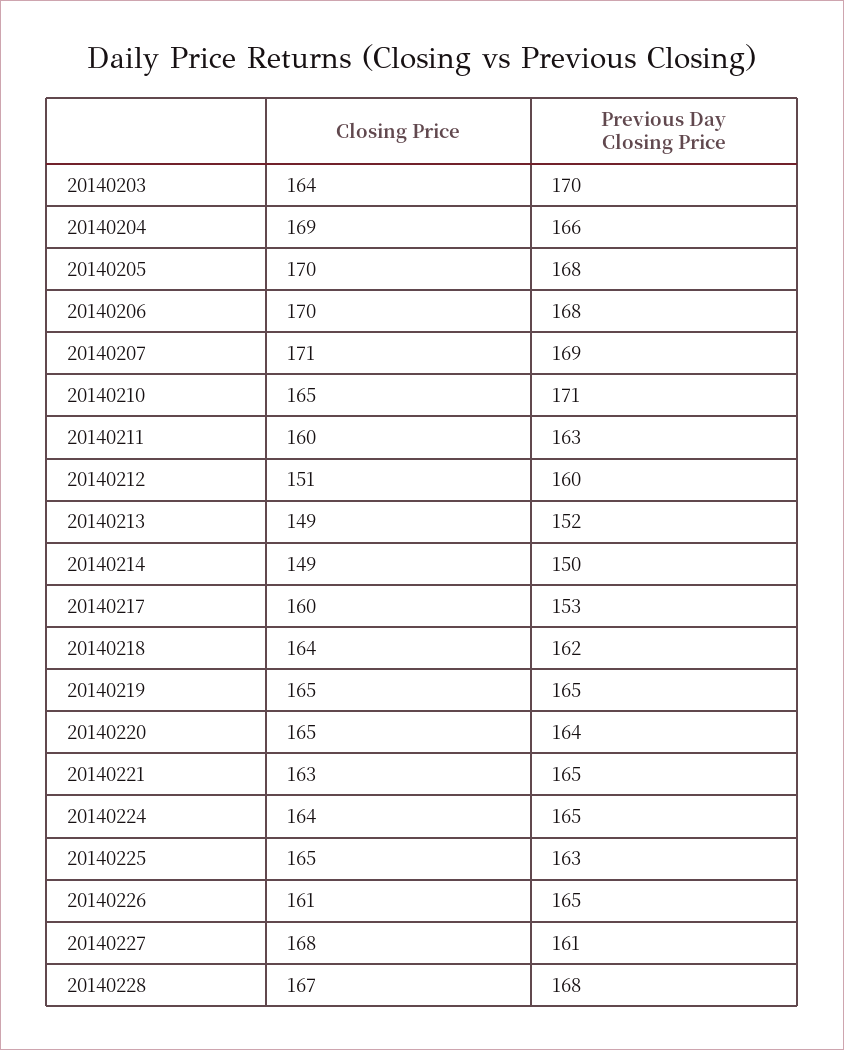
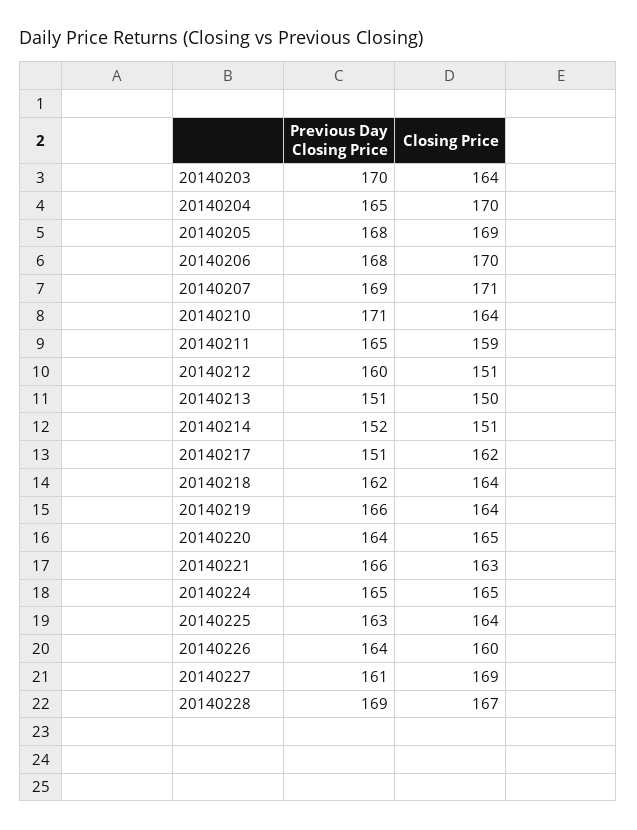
Closing Price, 20140204: 169 -> 170
Previous Day Closing Price, 20140204: 166 -> 165
Closing Price, 20140205: 170 -> 169
Closing Price, 20140210: 165 -> 164
Closing Price, 20140211: 160 -> 159
Previous Day Closing Price, 20140211: 163 -> 165
Closing Price, 20140213: 149 -> 150
Previous Day Closing Price, 20140213: 152 -> 151
Closing Price, 20140214: 149 -> 151
Previous Day Closing Price, 20140214: 150 -> 152
Closing Price, 20140217: 160 -> 162
Previous Day Closing Price, 20140217: 153 -> 151
Closing Price, 20140219: 165 -> 164
Previous Day Closing Price, 20140219: 165 -> 166
Previous Day Closing Price, 20140221: 165 -> 166
Closing Price, 20140224: 164 -> 165
Closing Price, 20140225: 165 -> 164
Closing Price, 20140226: 161 -> 160
Previous Day Closing Price, 20140226: 165 -> 164
Closing Price, 20140227: 168 -> 169
Previous Day Closing Price, 20140228: 168 -> 169

